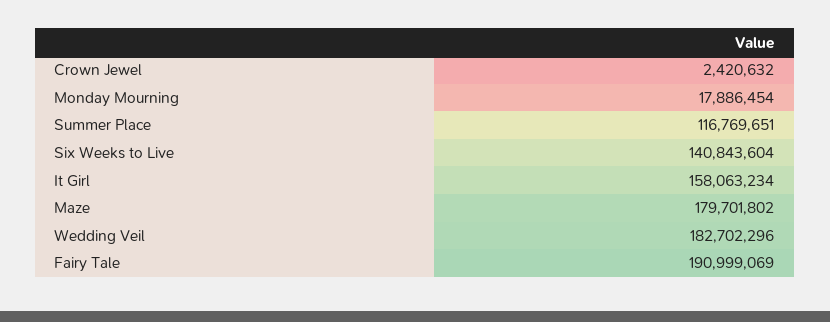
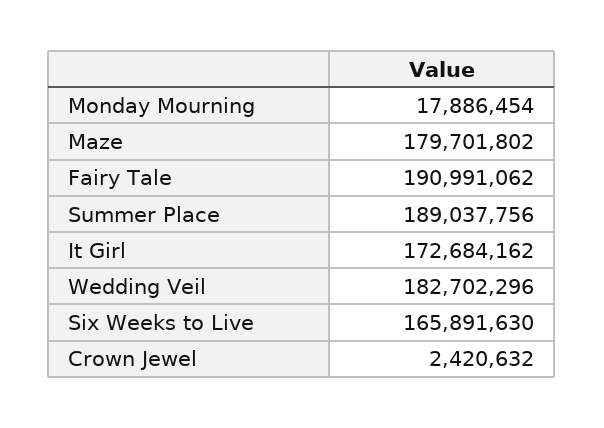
Summer Place: 116769651 -> 189037756
Six Weeks to Live: 140843604 -> 165891630
It Girl: 158063234 -> 172684162
Fairy Tale: 190999069 -> 190991062

